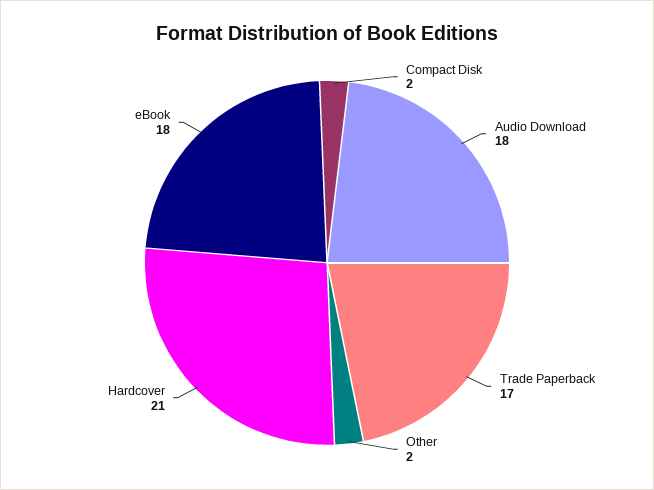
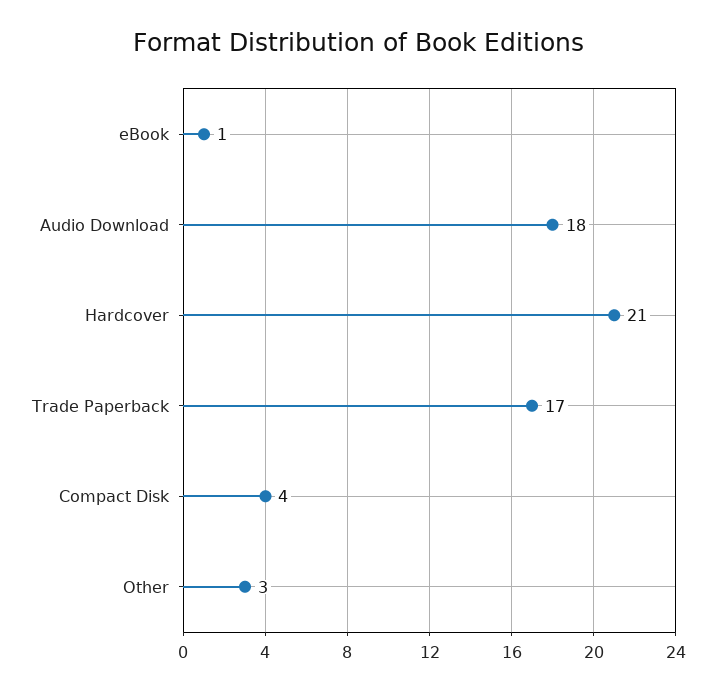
Compact Disk: 2 -> 4
Other: 2 -> 3
eBook: 18 -> 1

